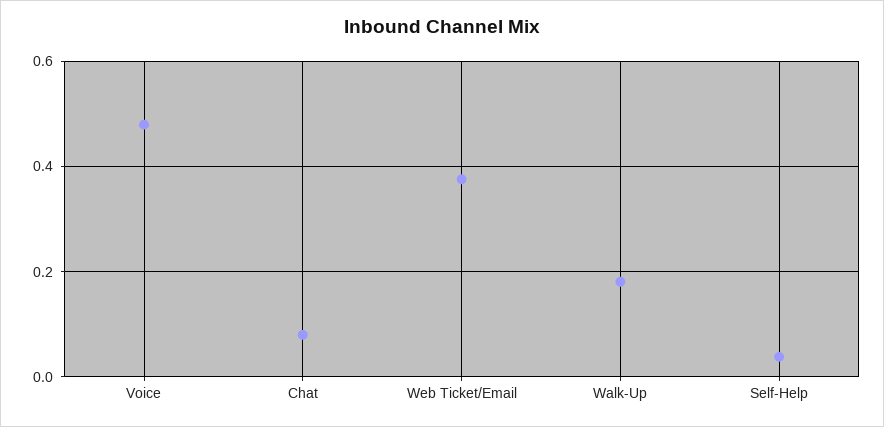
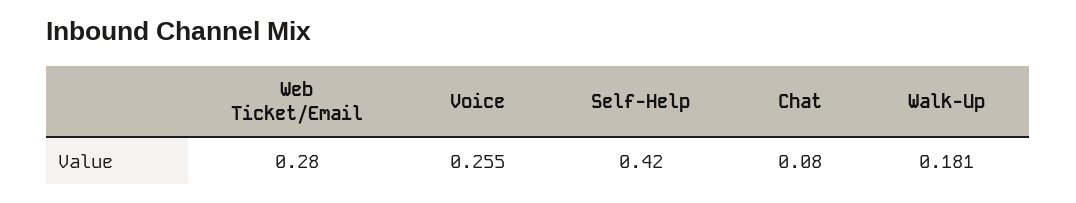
Voice: 0.48 -> 0.255
Web Ticket/Email: 0.38 -> 0.28
Self-Help: 0.04 -> 0.42

